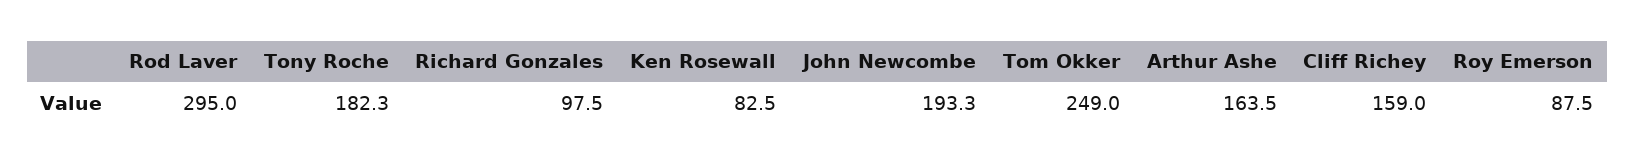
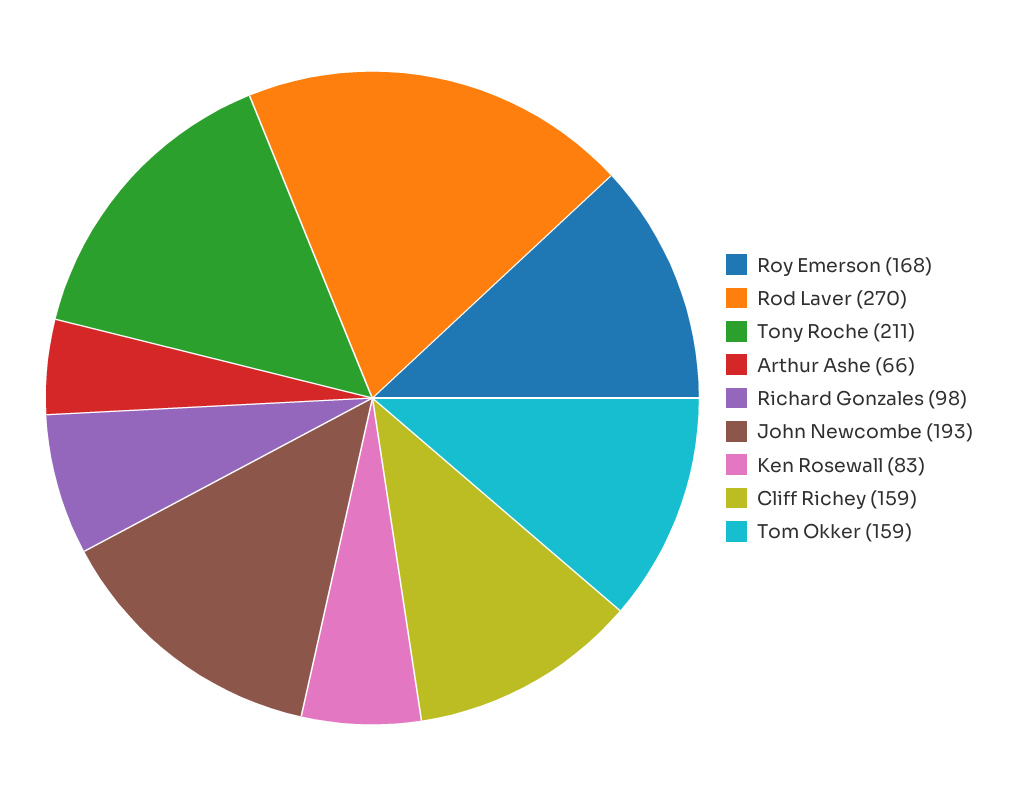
Rod Laver: 295 -> 270
Tony Roche: 182.3 -> 211
Tom Okker: 249 -> 159
Arthur Ashe: 163.5 -> 66
Roy Emerson: 87.5 -> 168

